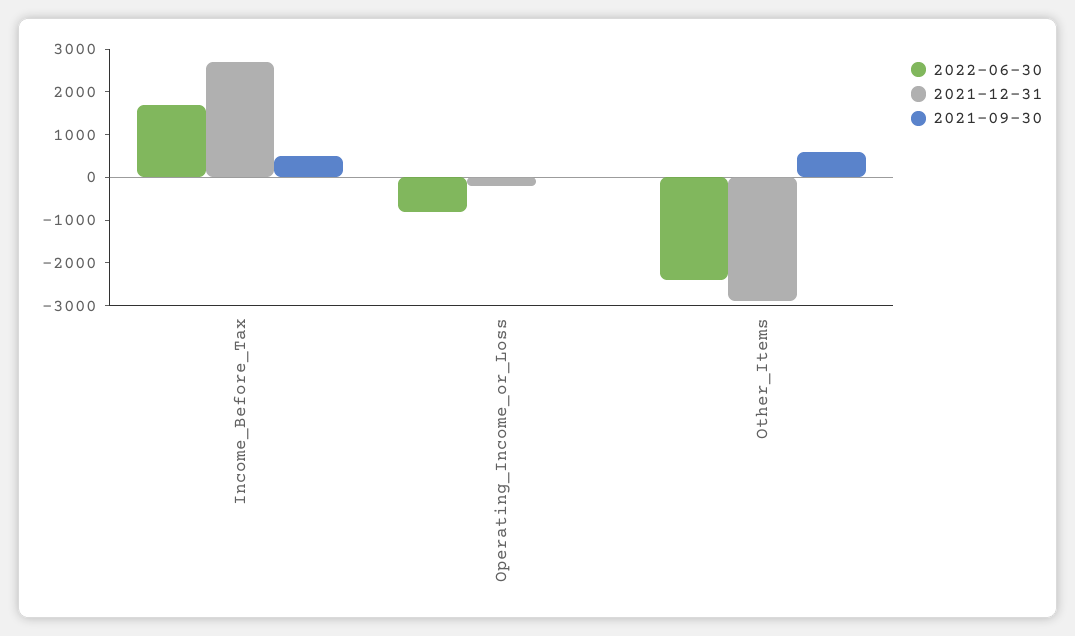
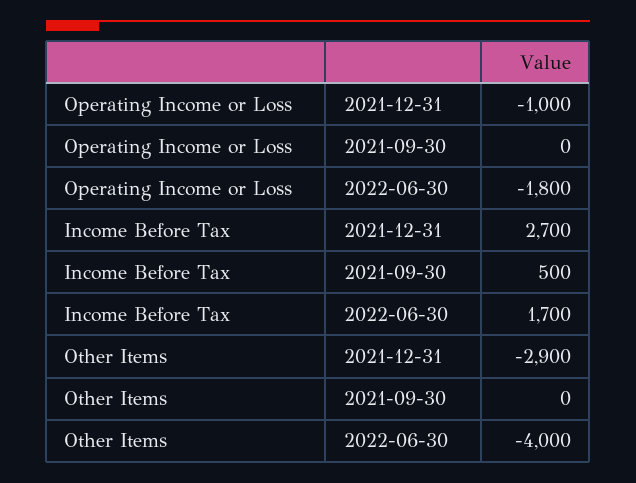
2022-06-30, Operating_Income_or_Loss: -800 -> -1800
2021-12-31, Operating_Income_or_Loss: -200 -> -1000
2022-06-30, Other_Items: -2400 -> -4000
2021-09-30, Other_Items: 600 -> 0

